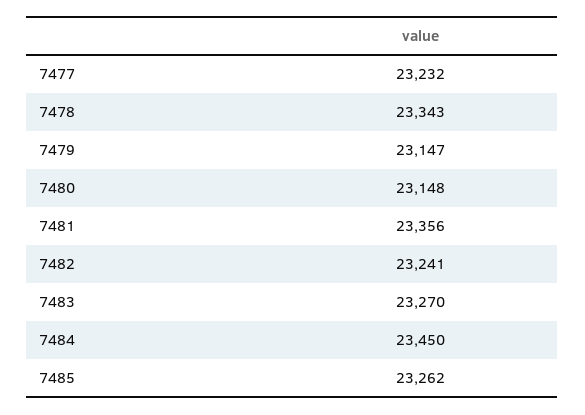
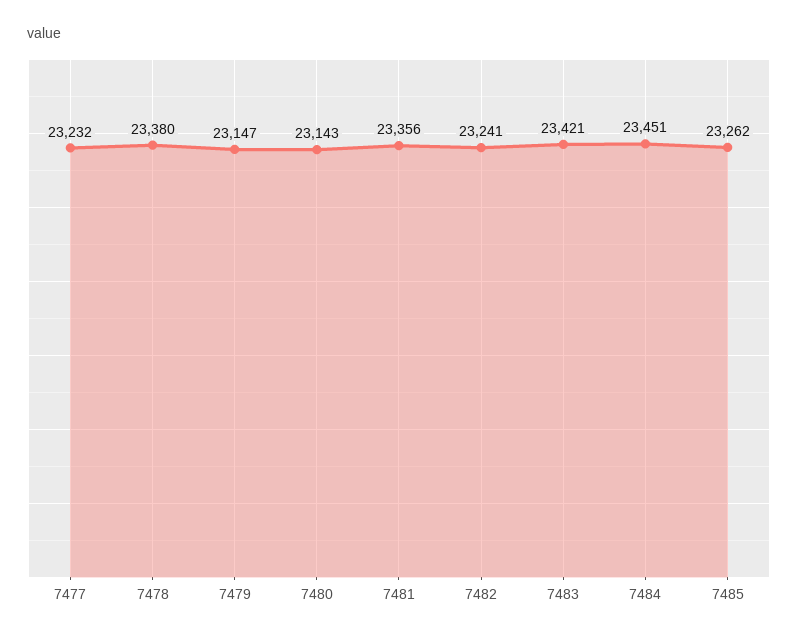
7478: 23343 -> 23380
7480: 23148 -> 23143
7483: 23270 -> 23421
7484: 23450 -> 23451

